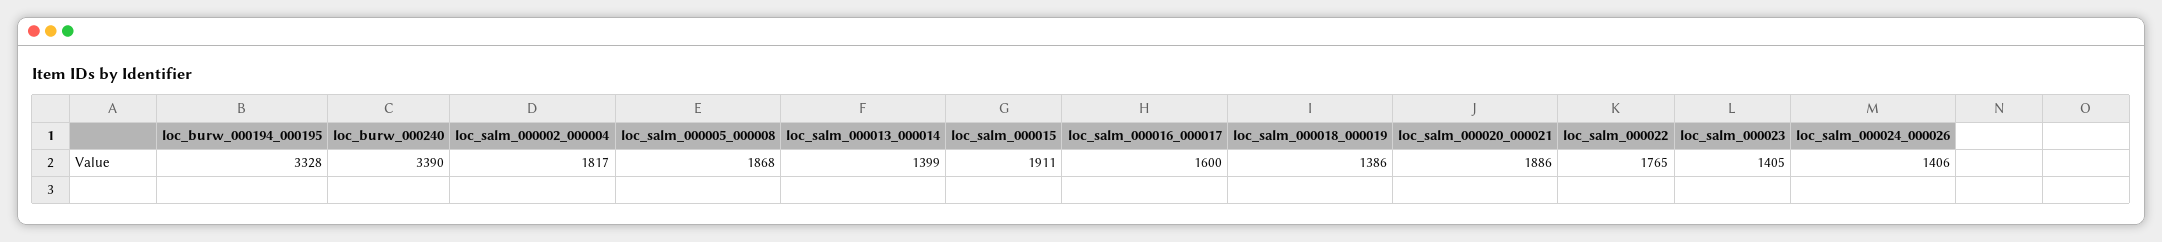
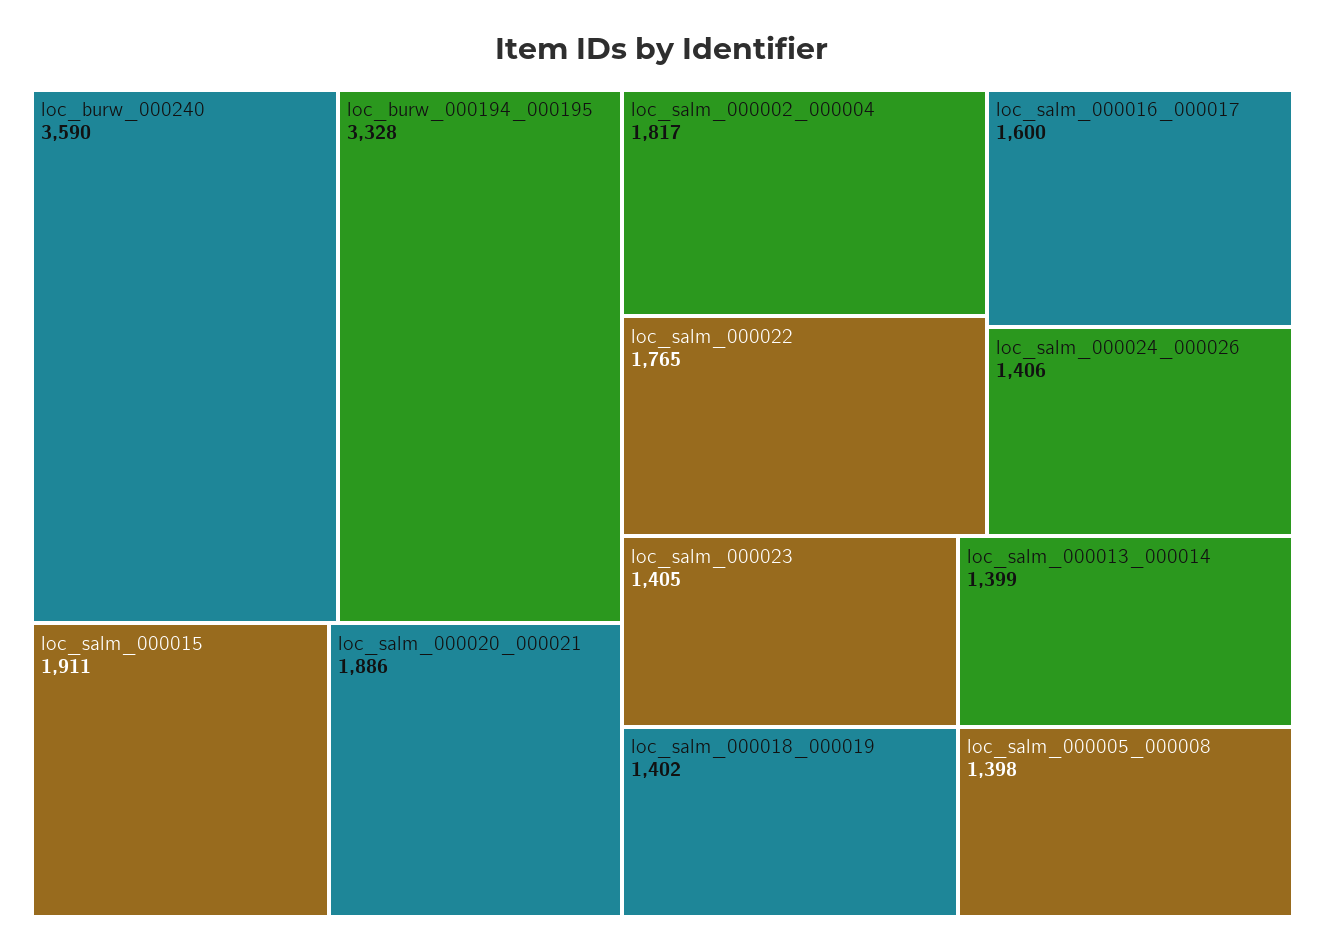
loc_burw_000240: 3390 -> 3590
loc_salm_000005_000008: 1868 -> 1398
loc_salm_000018_000019: 1386 -> 1402

